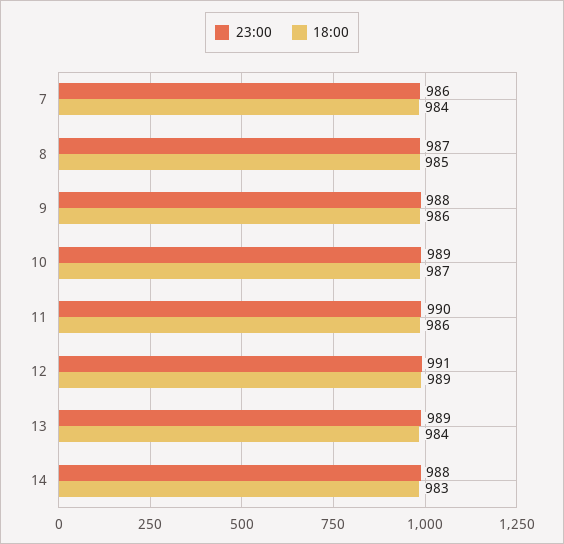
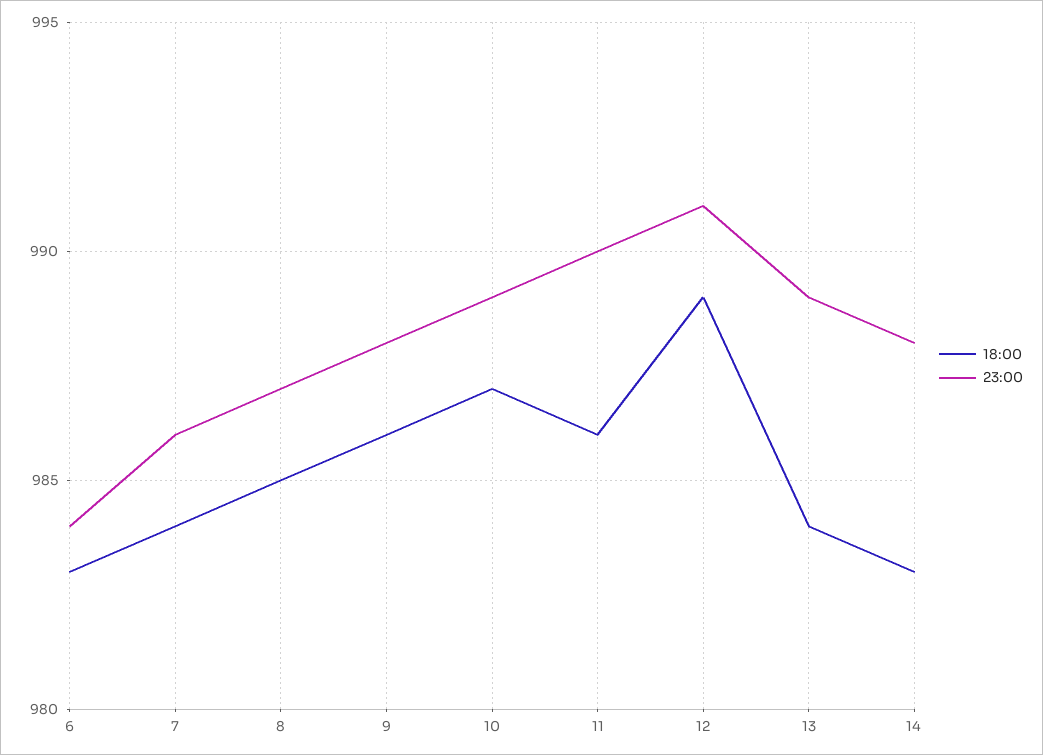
18:00, 6: none -> 983
23:00, 6: none -> 984

